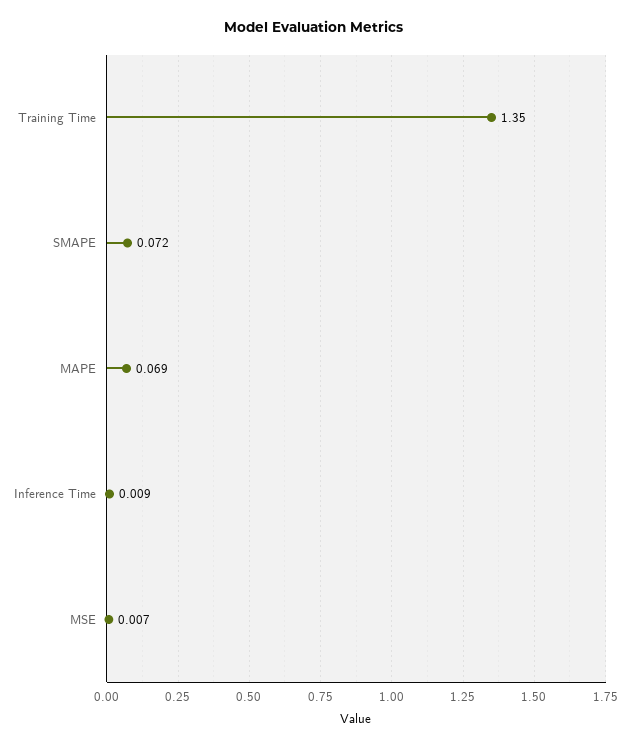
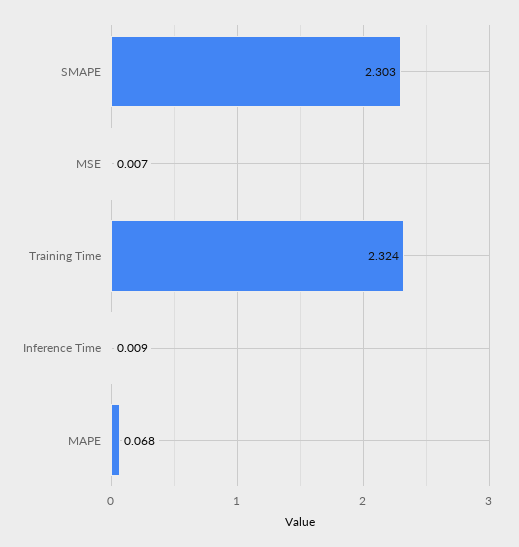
Training Time: 1.35 -> 2.324
SMAPE: 0.072 -> 2.303
MAPE: 0.069 -> 0.068

